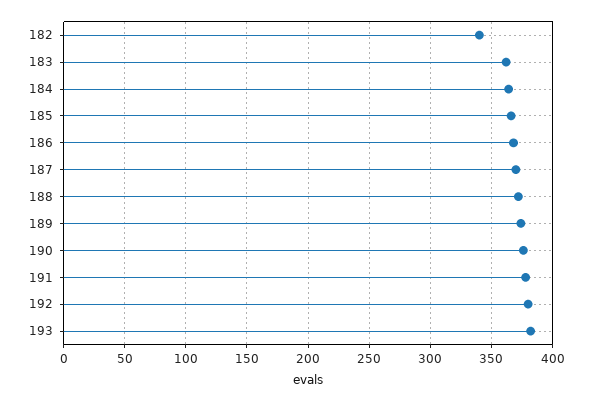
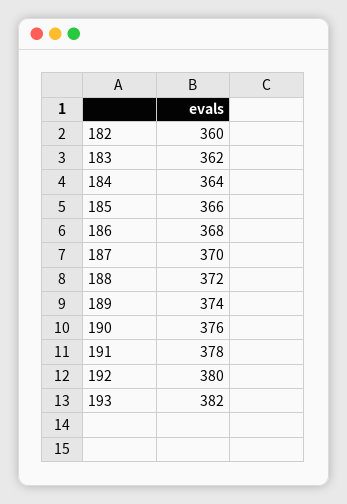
182: 340 -> 360

